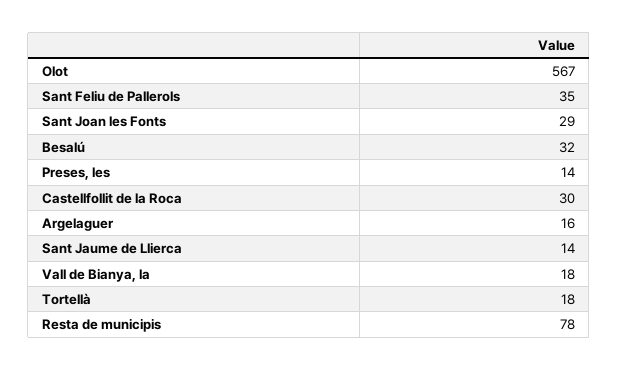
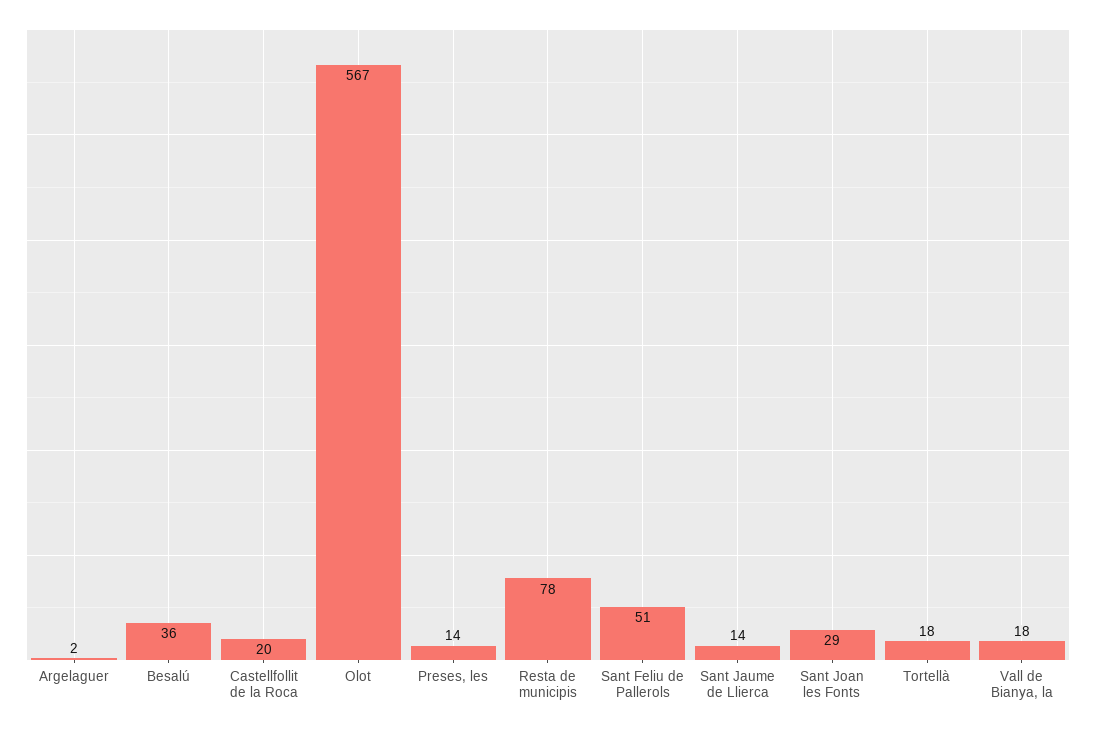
Sant Feliu de Pallerols: 35 -> 51
Besalú: 32 -> 36
Castellfollit de la Roca: 30 -> 20
Argelaguer: 16 -> 2

